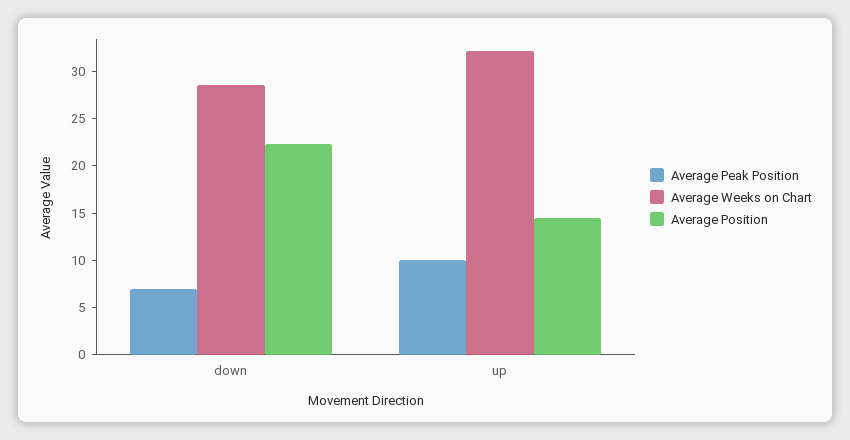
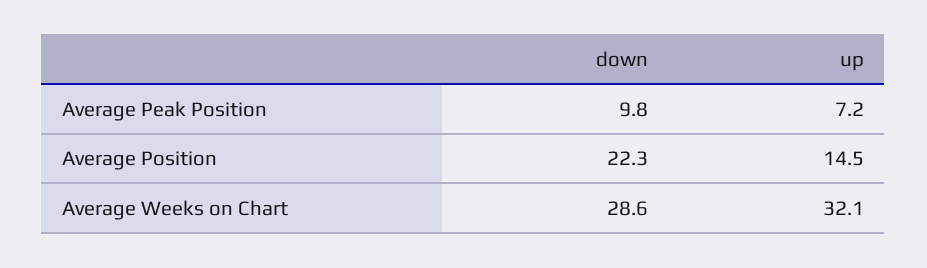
Average Peak Position, down: 7 -> 9.8
Average Peak Position, up: 10 -> 7.2

